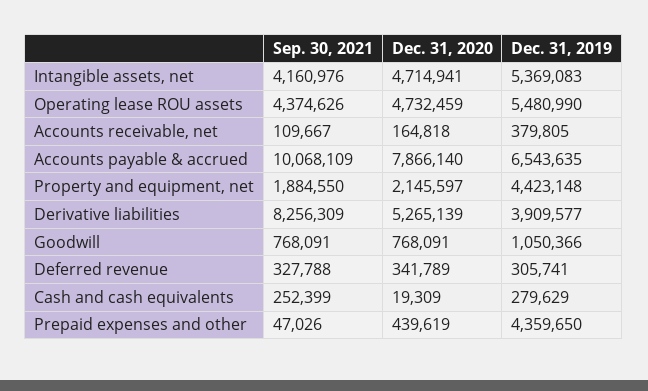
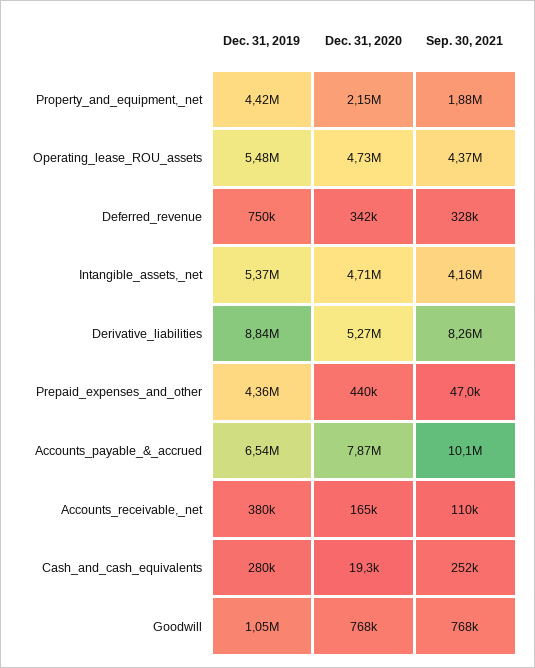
Dec. 31, 2019, Derivative liabilities: 3909577 -> 8840000
Dec. 31, 2019, Deferred revenue: 305741 -> 750000

